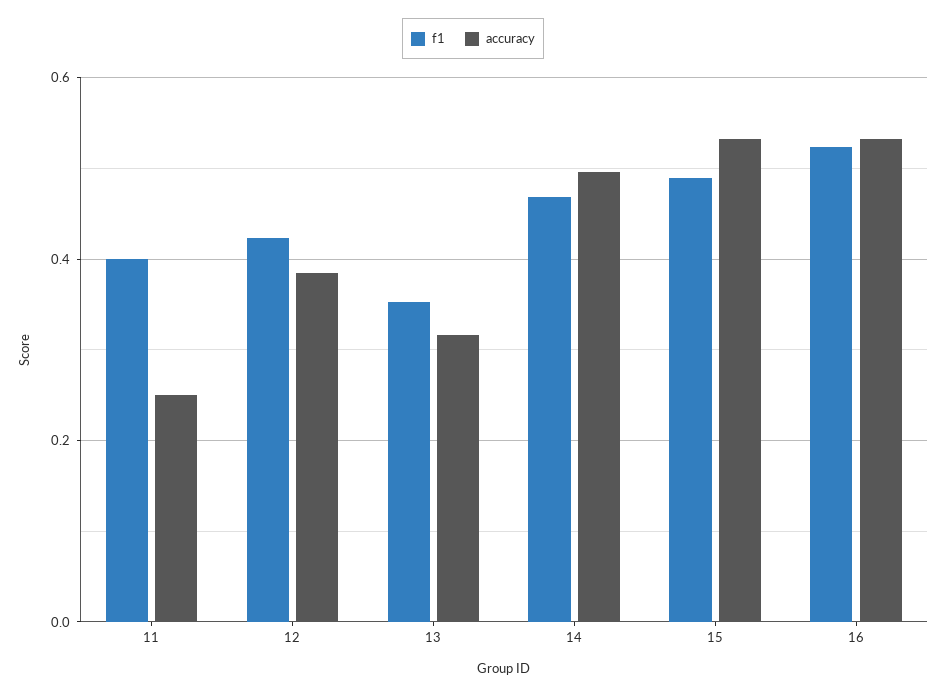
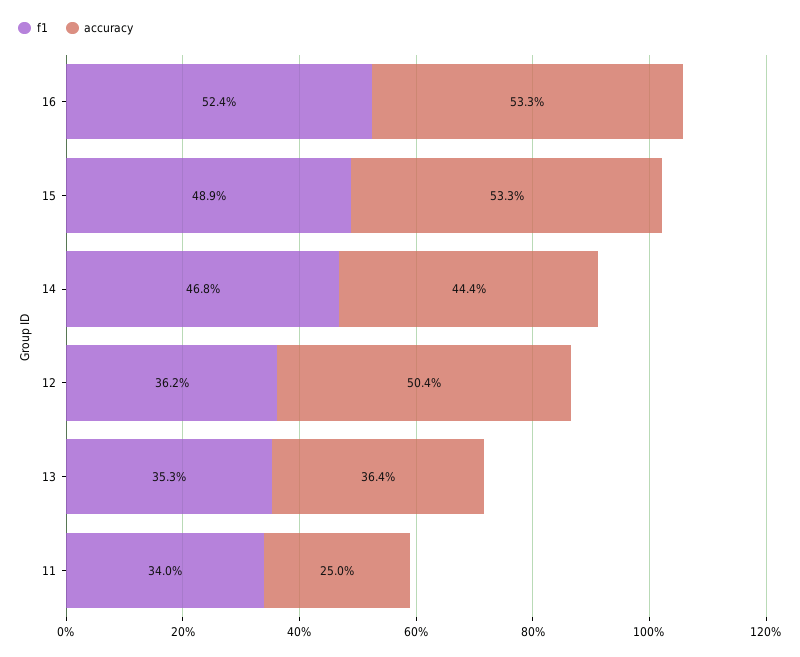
f1, 11: 0.4 -> 0.34
f1, 12: 0.42 -> 0.362
accuracy, 12: 0.38 -> 0.504
accuracy, 13: 0.32 -> 0.364
accuracy, 14: 0.5 -> 0.444

